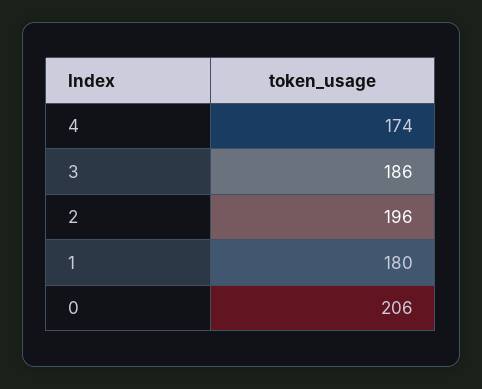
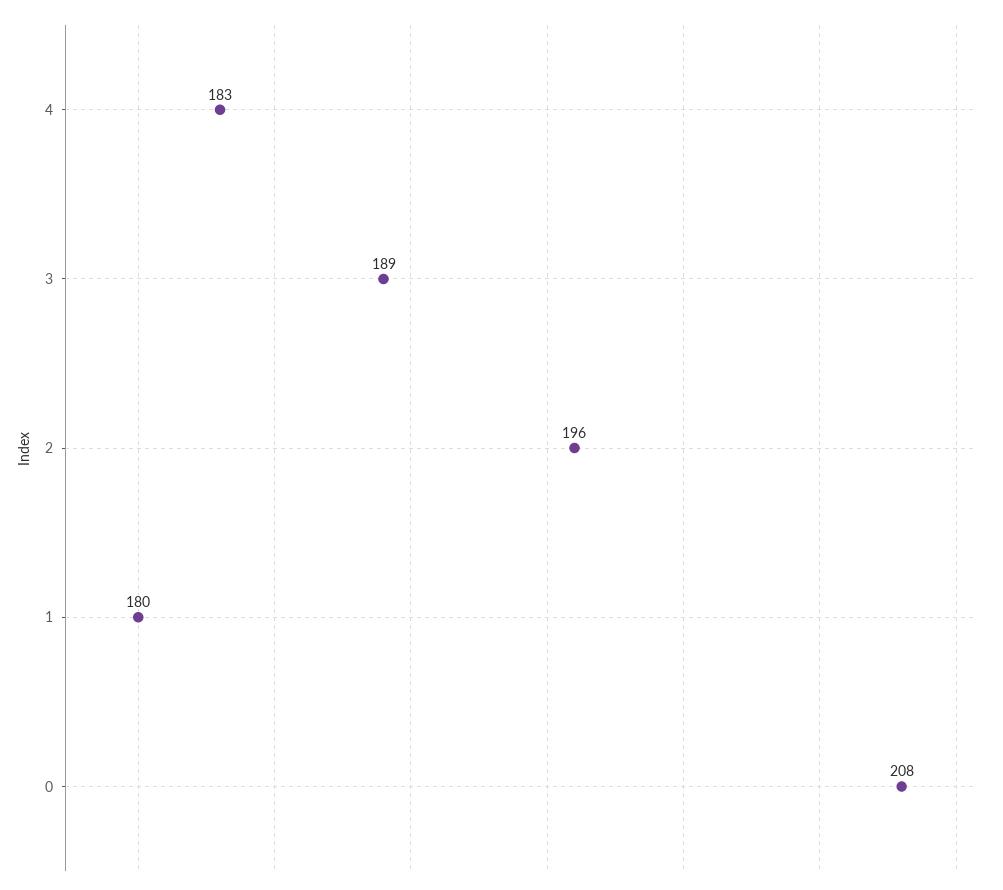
4: 174 -> 183
3: 186 -> 189
0: 206 -> 208

